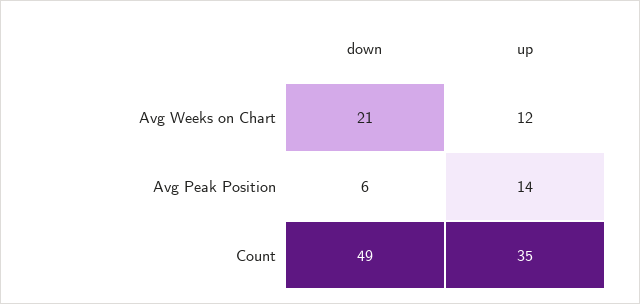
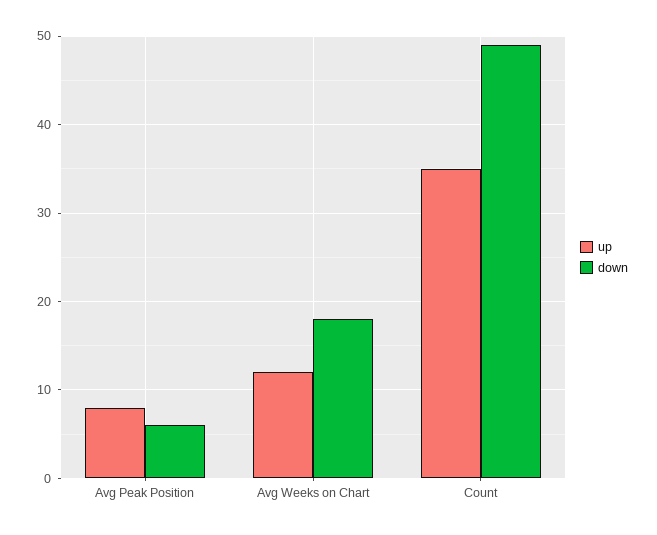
down, Avg Weeks on Chart: 21 -> 18
up, Avg Peak Position: 14 -> 8

